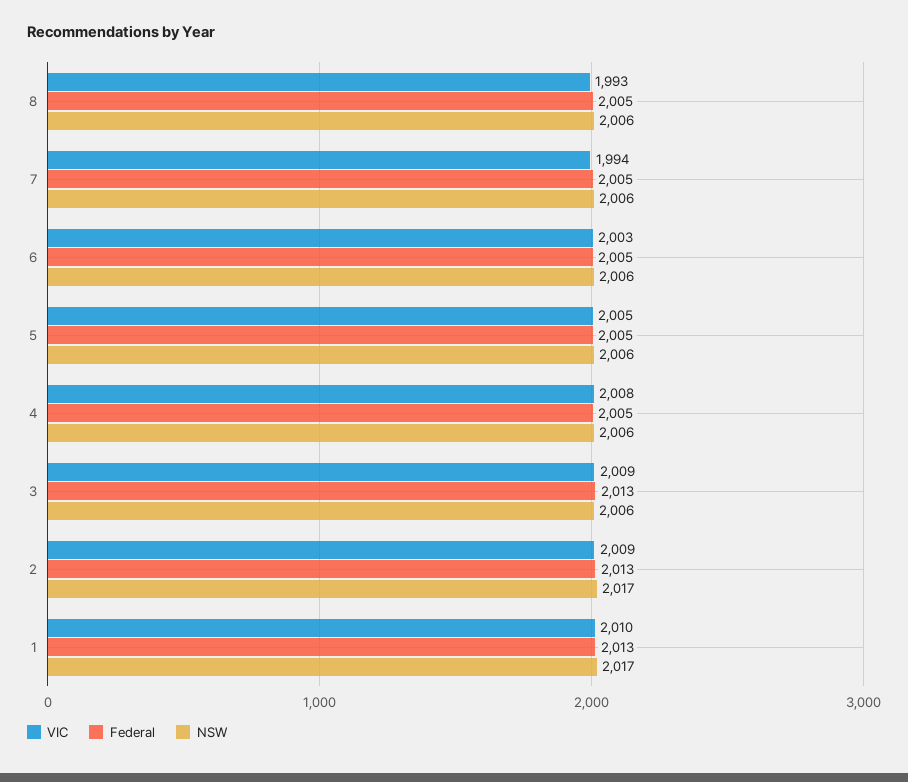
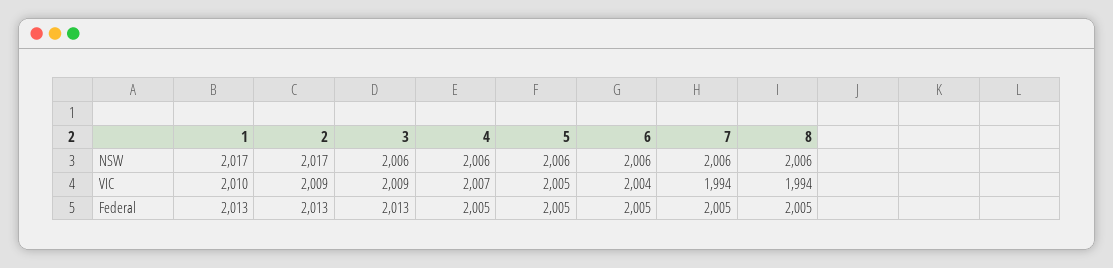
VIC, 8: 1993 -> 1994
VIC, 6: 2003 -> 2004
VIC, 4: 2008 -> 2007

